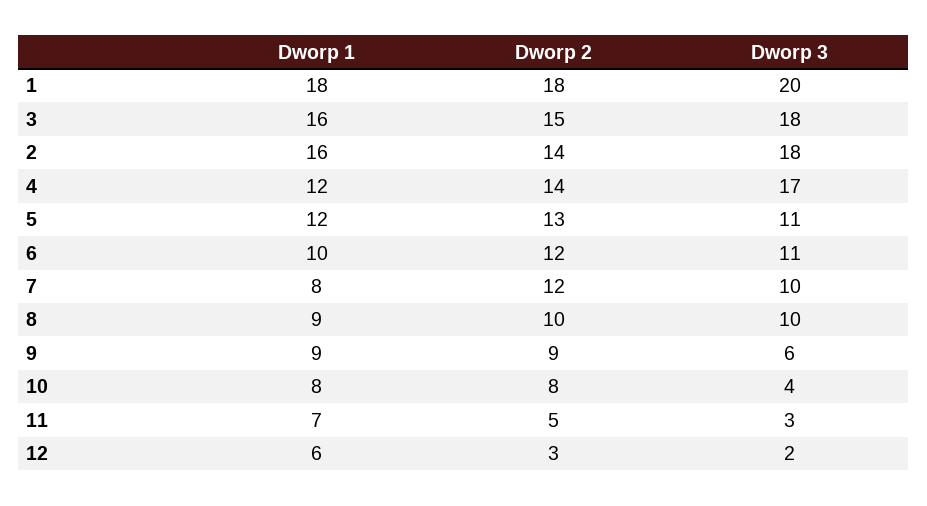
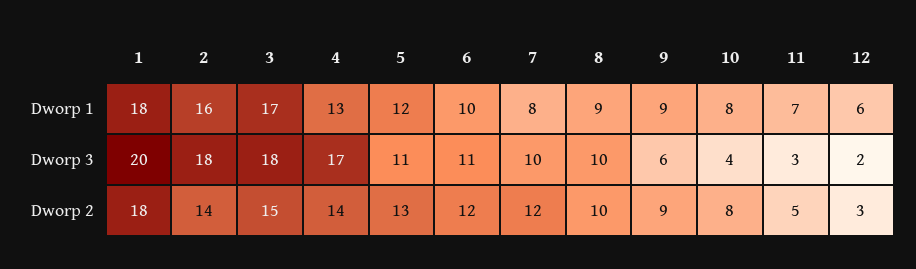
Dworp 1, 3: 16 -> 17
Dworp 1, 4: 12 -> 13

